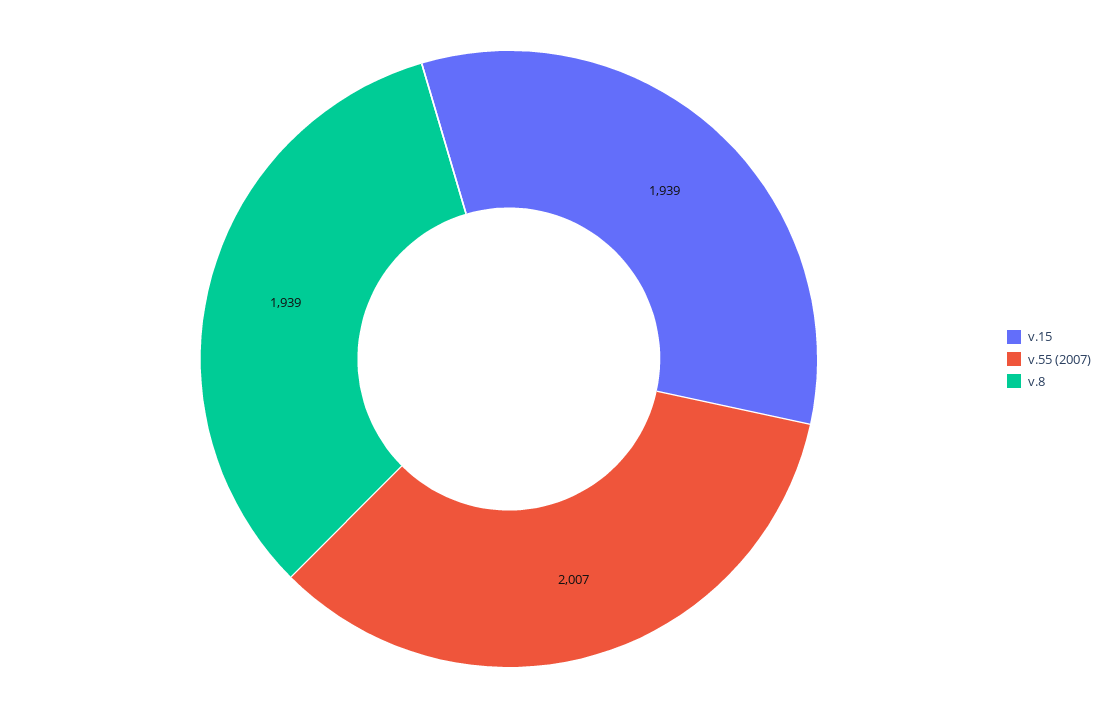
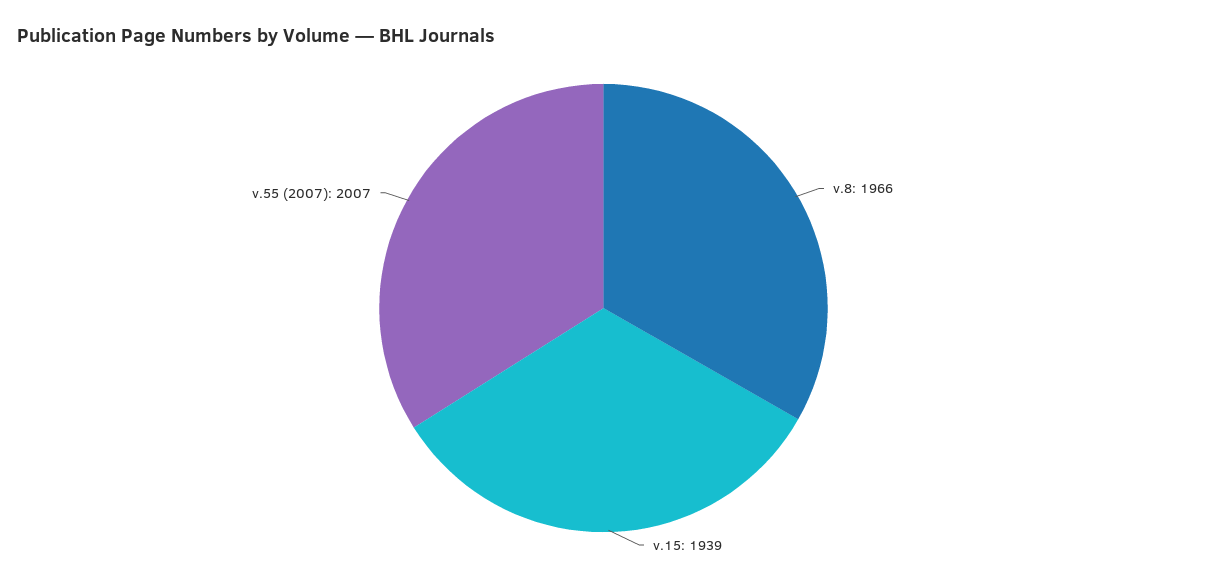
v.8: 1939 -> 1966

